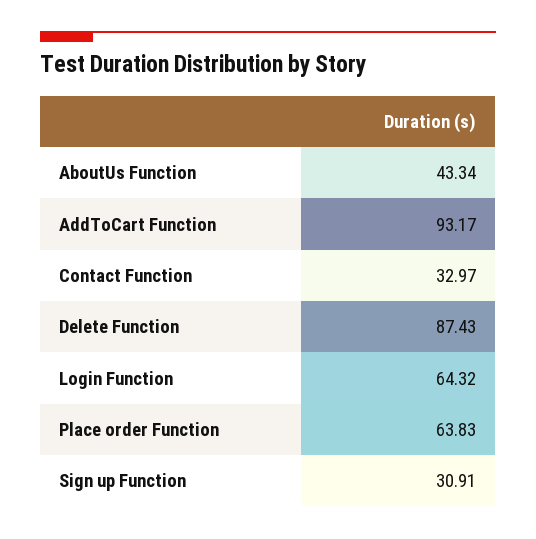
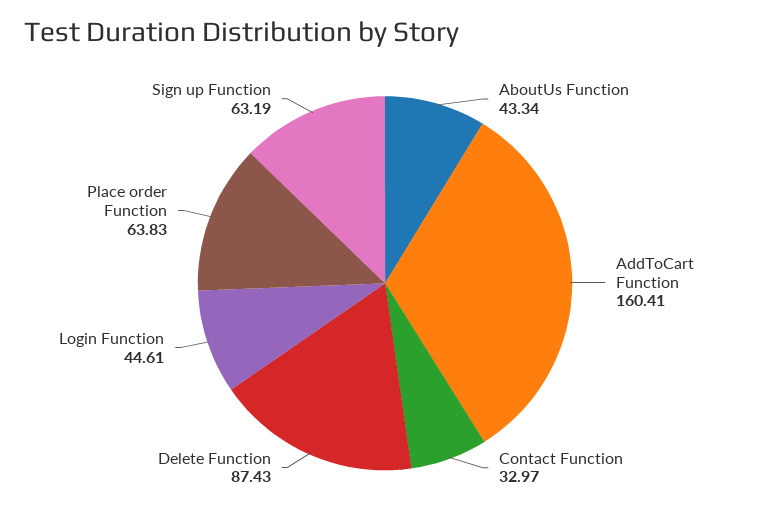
AddToCart Function: 93.17 -> 160.41
Login Function: 64.32 -> 44.61
Sign up Function: 30.91 -> 63.19

